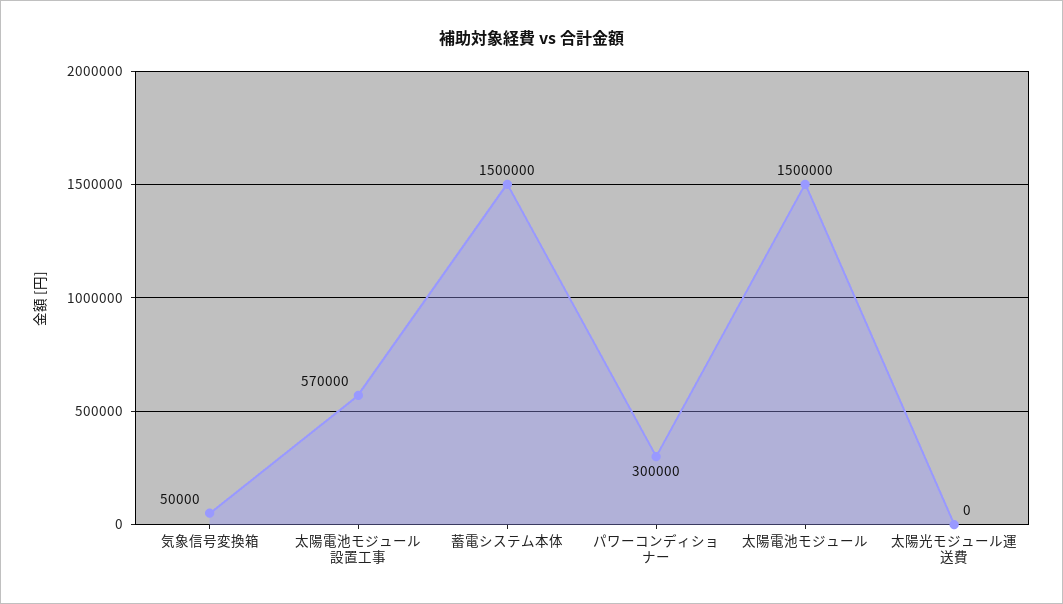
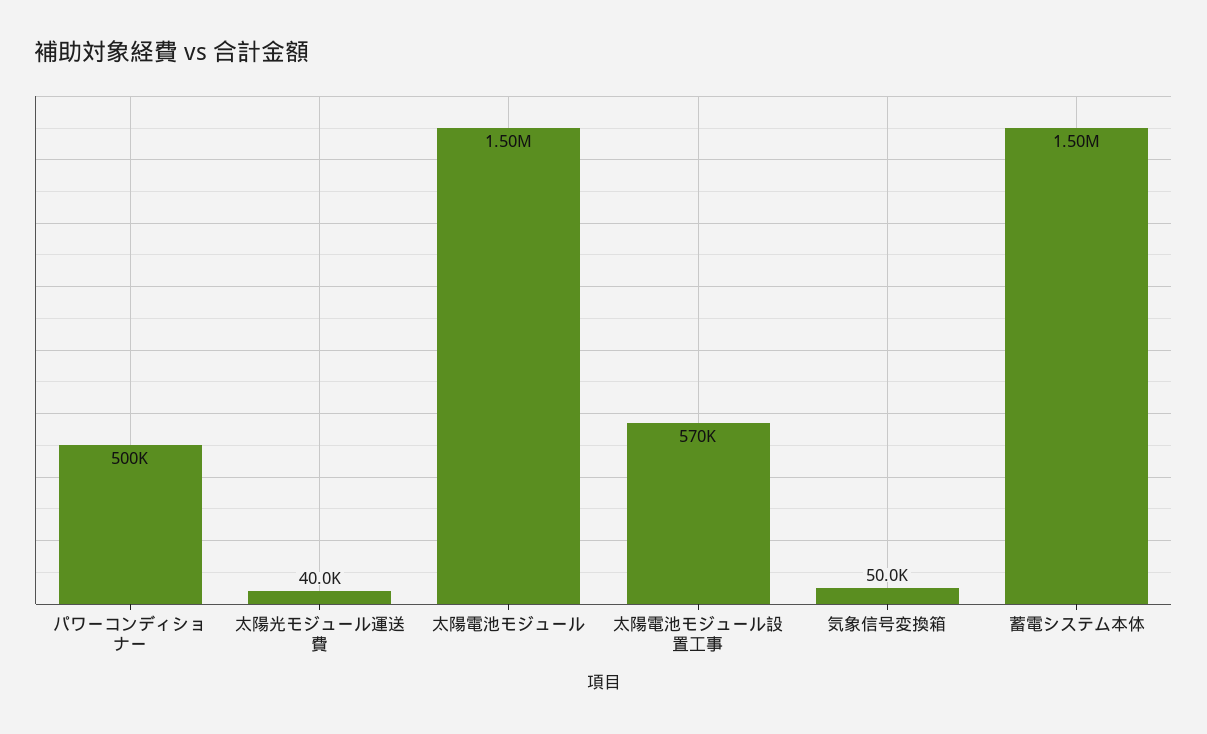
パワーコンディショナー: 300000 -> 500000
太陽光モジュール運送費: 0 -> 40000

